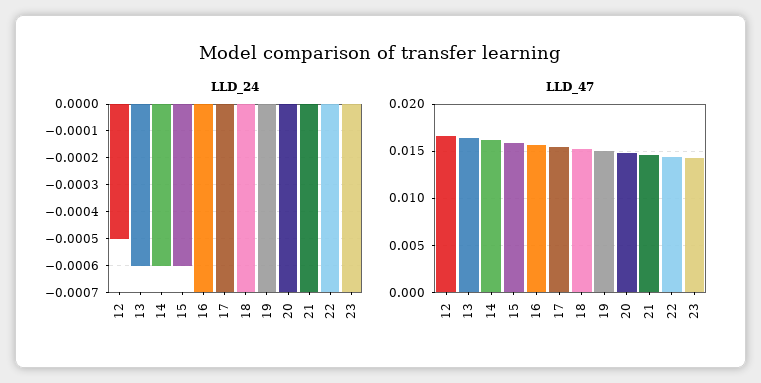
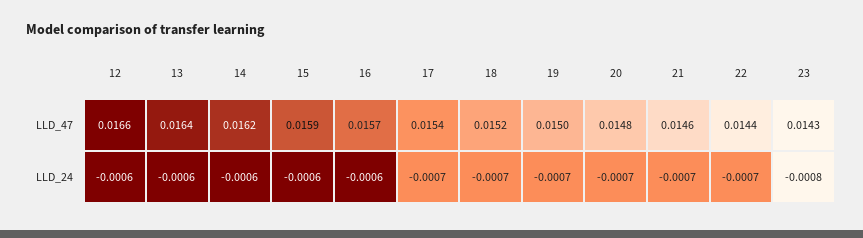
LLD_24, 12: -0.0005 -> -0.0006
LLD_24, 16: -0.0007 -> -0.0006
LLD_24, 23: -0.0007 -> -0.0008

